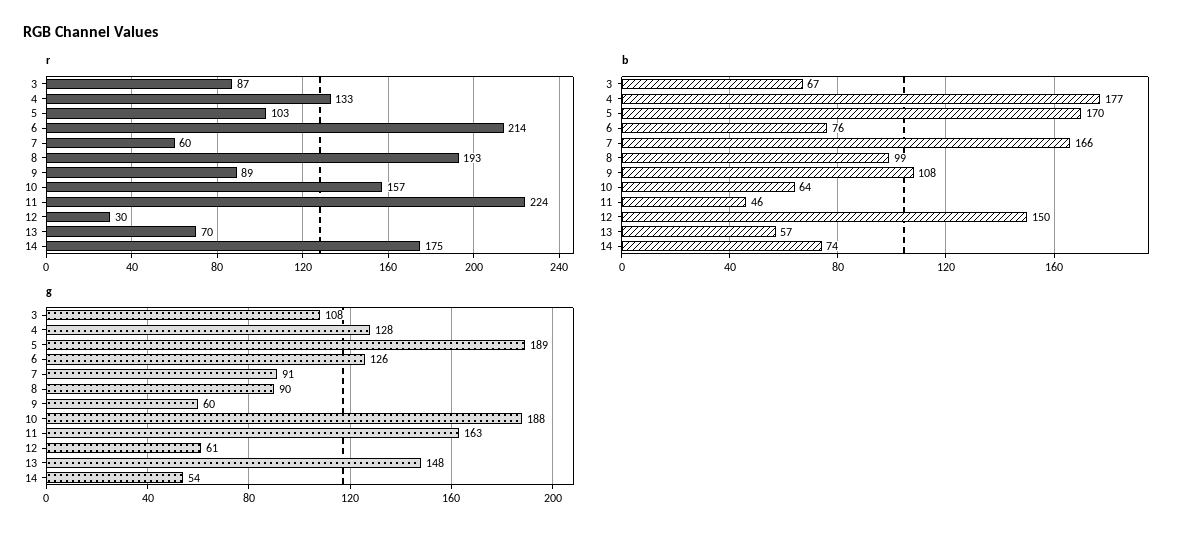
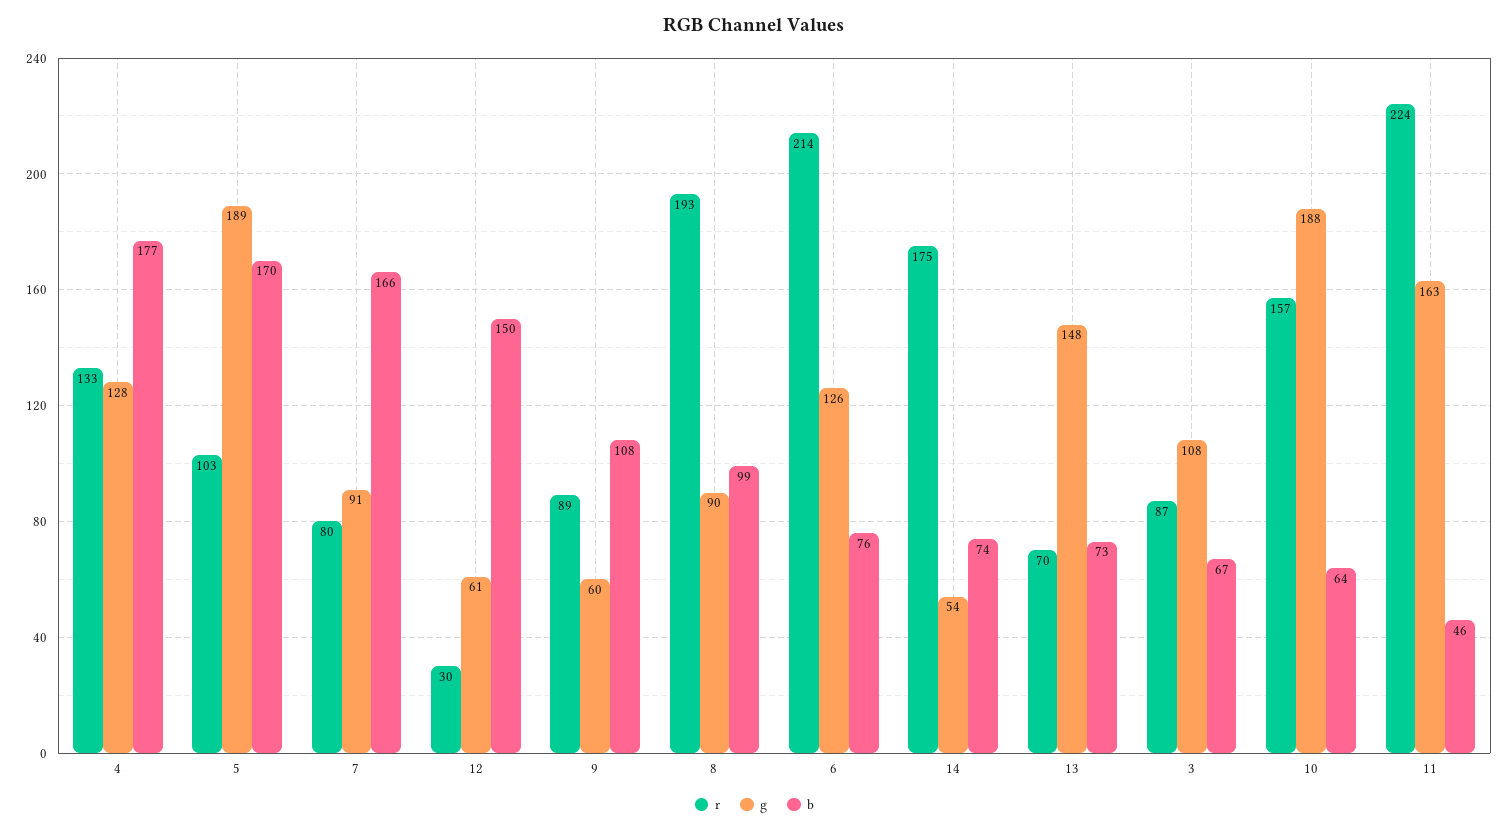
r, 7: 60 -> 80
b, 13: 57 -> 73

